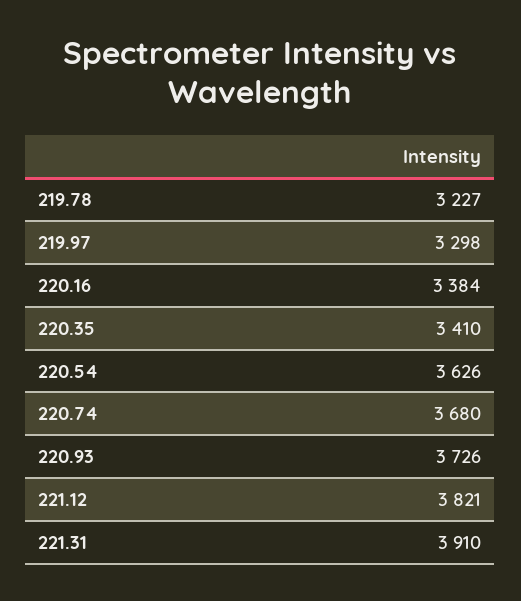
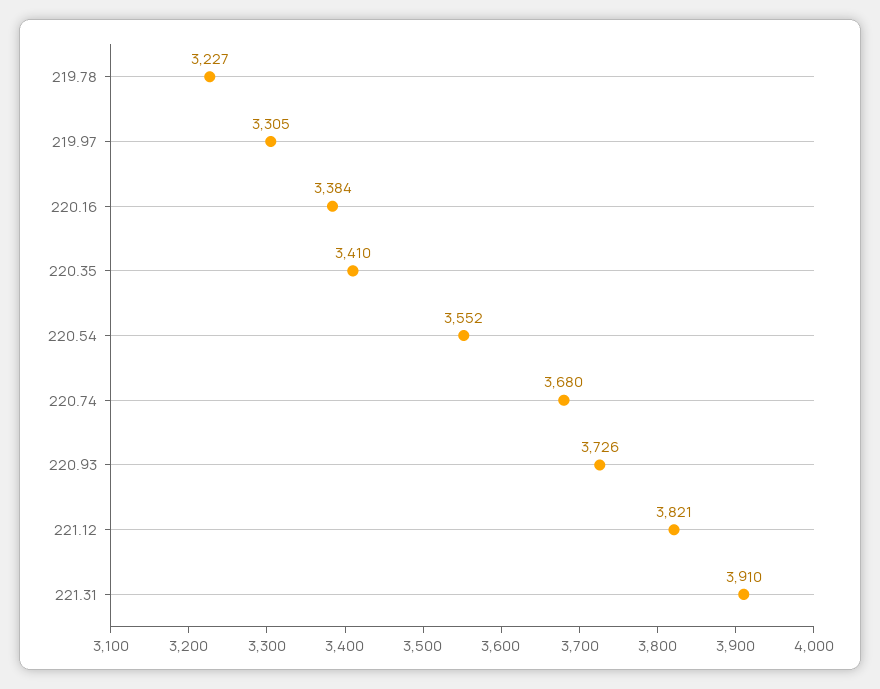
219.97: 3298 -> 3305
220.54: 3626 -> 3552

